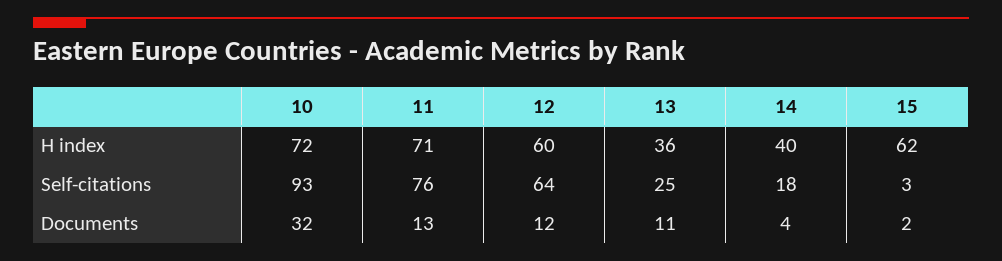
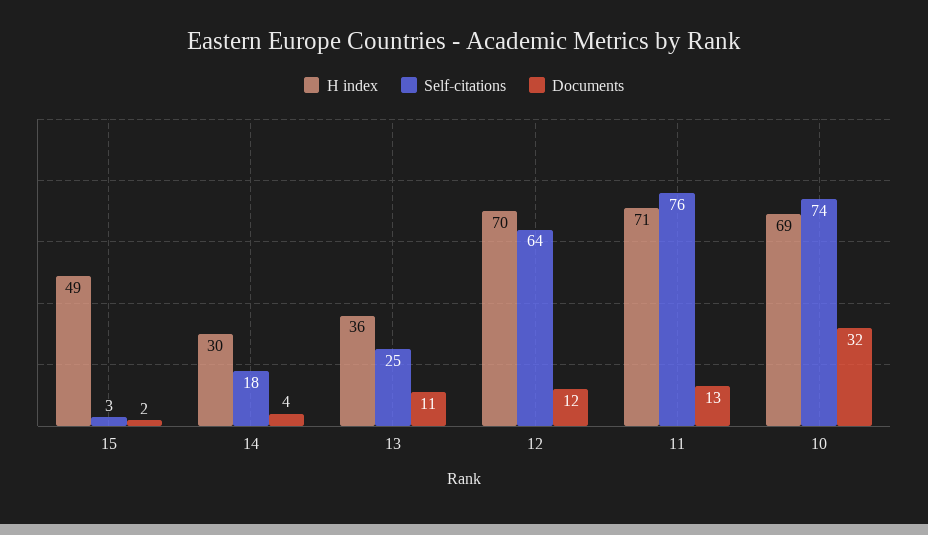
H index, 10: 72 -> 69
H index, 12: 60 -> 70
H index, 14: 40 -> 30
H index, 15: 62 -> 49
Self-citations, 10: 93 -> 74

